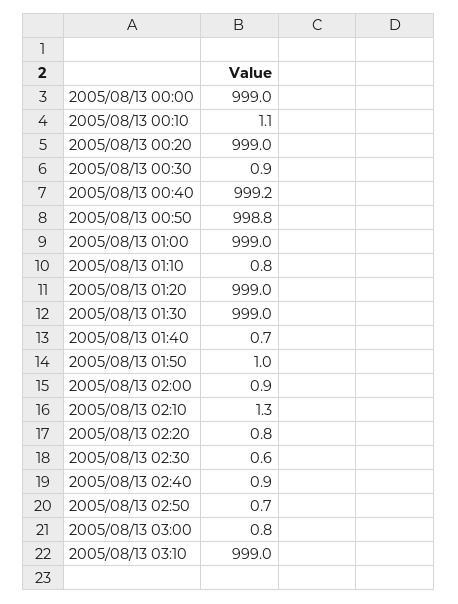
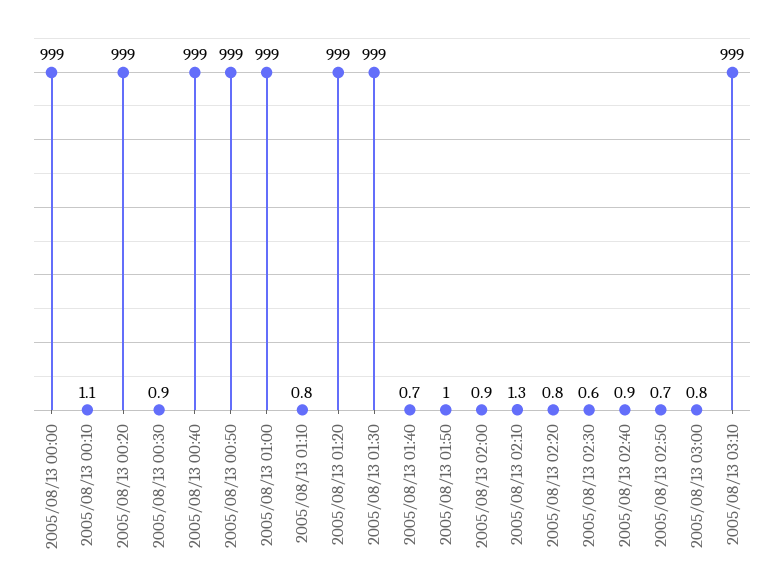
2005/08/13 00:40: 999.2 -> 999
2005/08/13 00:50: 998.8 -> 999

